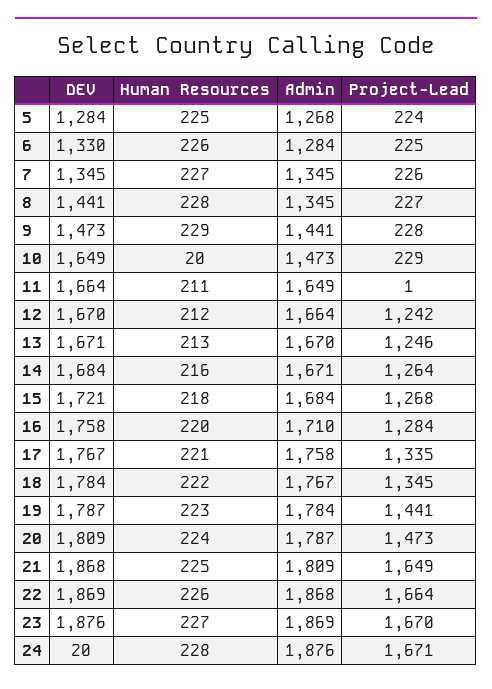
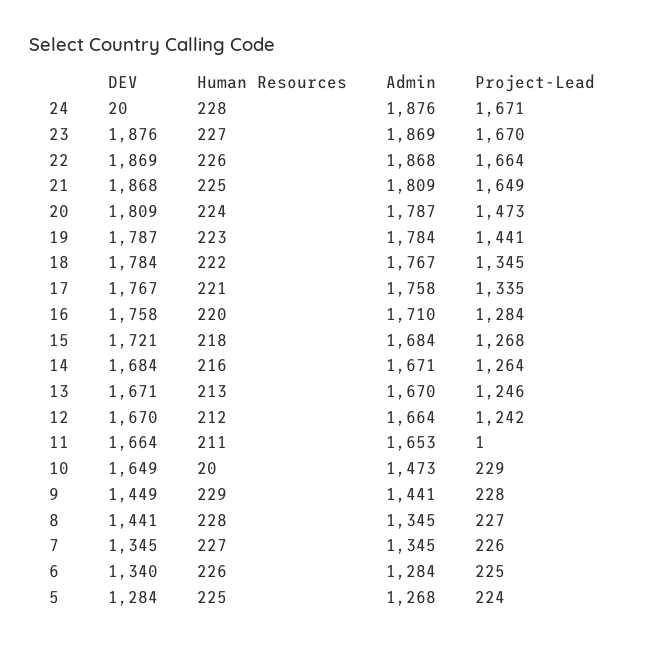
DEV, 6: 1330 -> 1340
DEV, 9: 1473 -> 1449
Admin, 11: 1649 -> 1653

